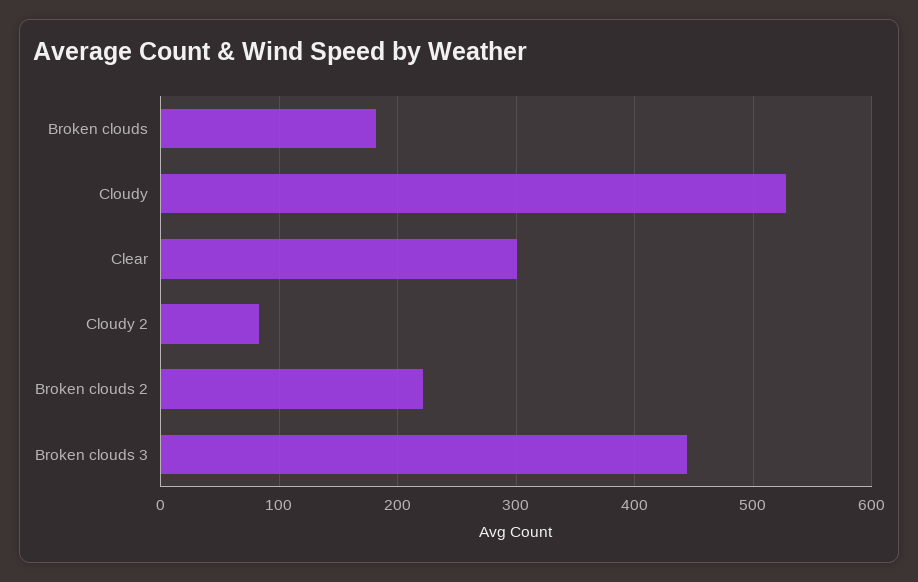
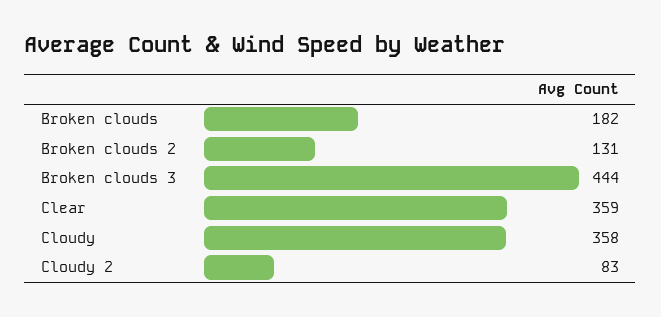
Cloudy: 530 -> 358
Clear: 300 -> 359
Broken clouds 2: 220 -> 131

